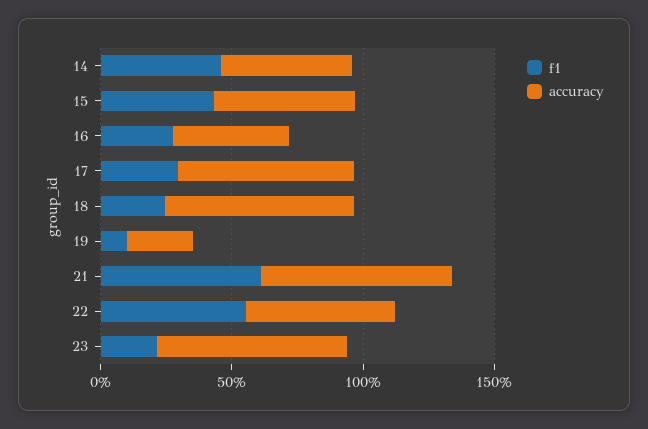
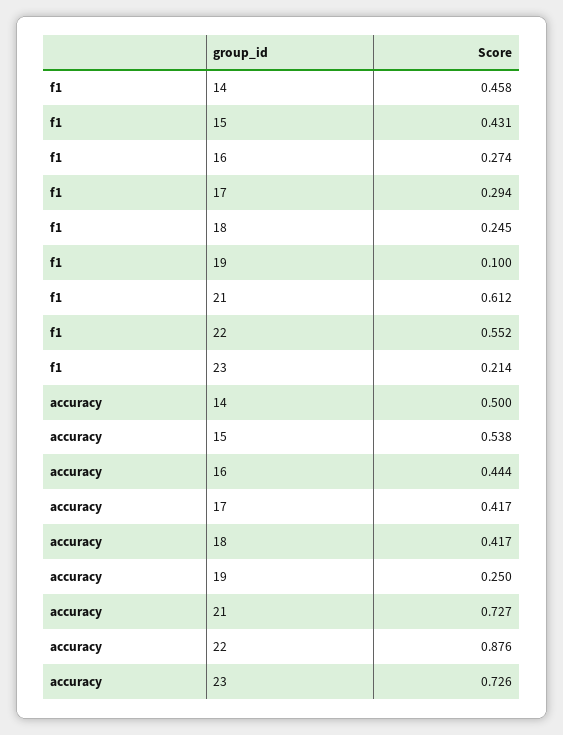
accuracy, 17: 0.7 -> 0.417
accuracy, 18: 0.7 -> 0.417
accuracy, 22: 0.6 -> 0.876

